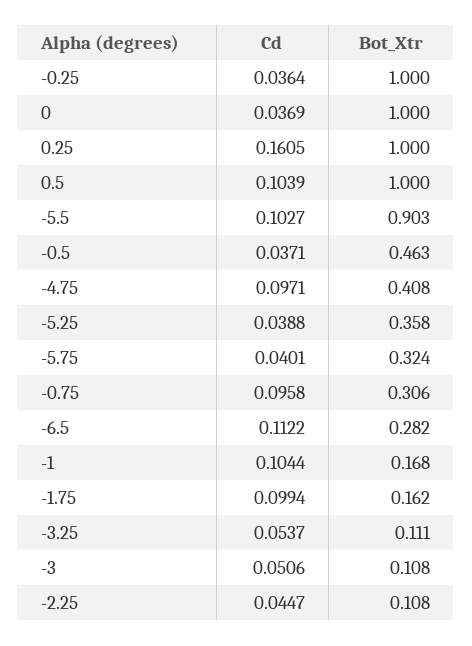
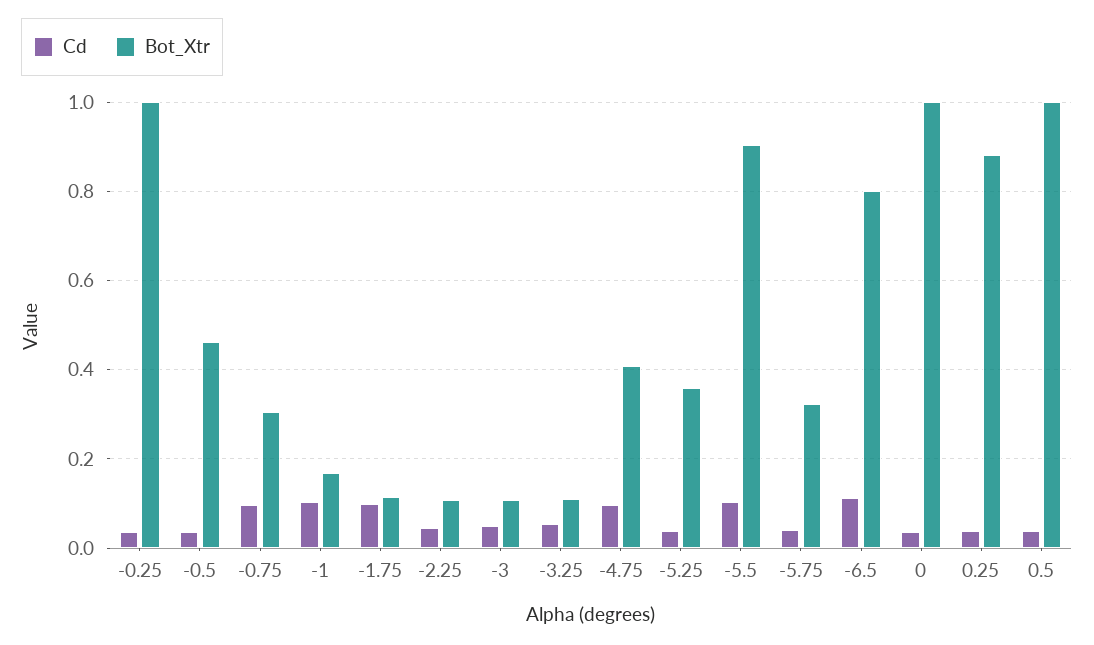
Cd, 0.25: 0.1605 -> 0.04
Bot_Xtr, 0.25: 1 -> 0.88
Cd, 0.5: 0.1039 -> 0.04
Bot_Xtr, -6.5: 0.282 -> 0.8
Bot_Xtr, -1.75: 0.162 -> 0.12

